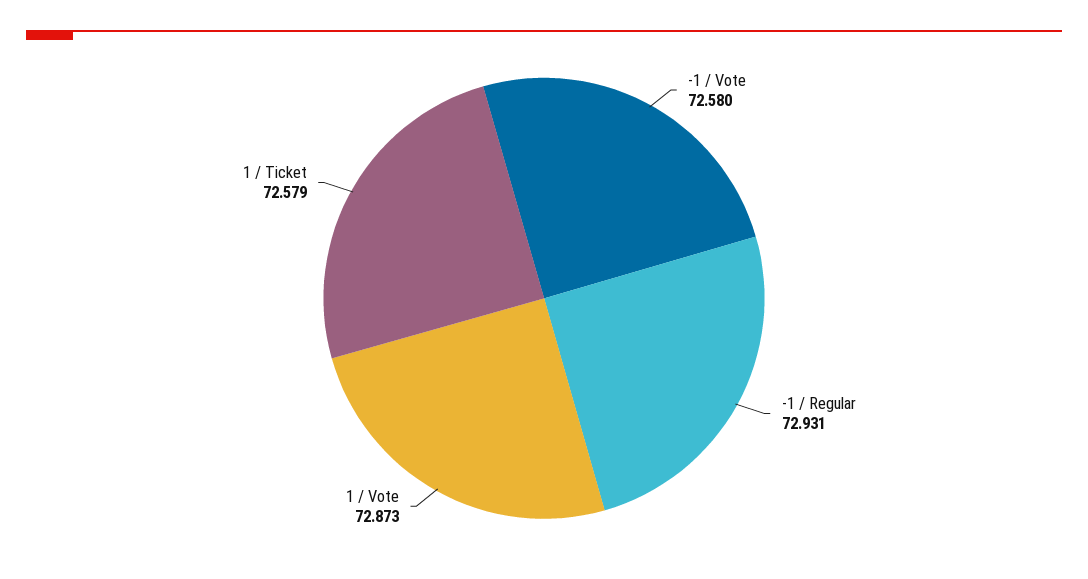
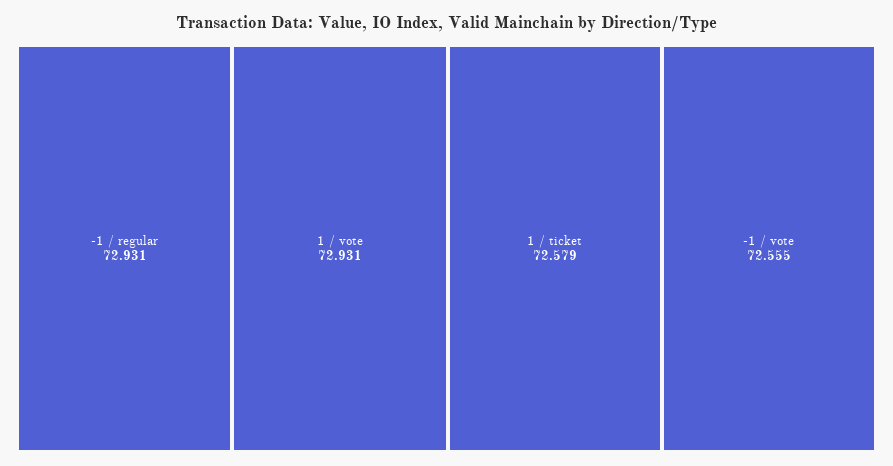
-1 / Vote: 72.58 -> 72.555
1 / Vote: 72.873 -> 72.931

